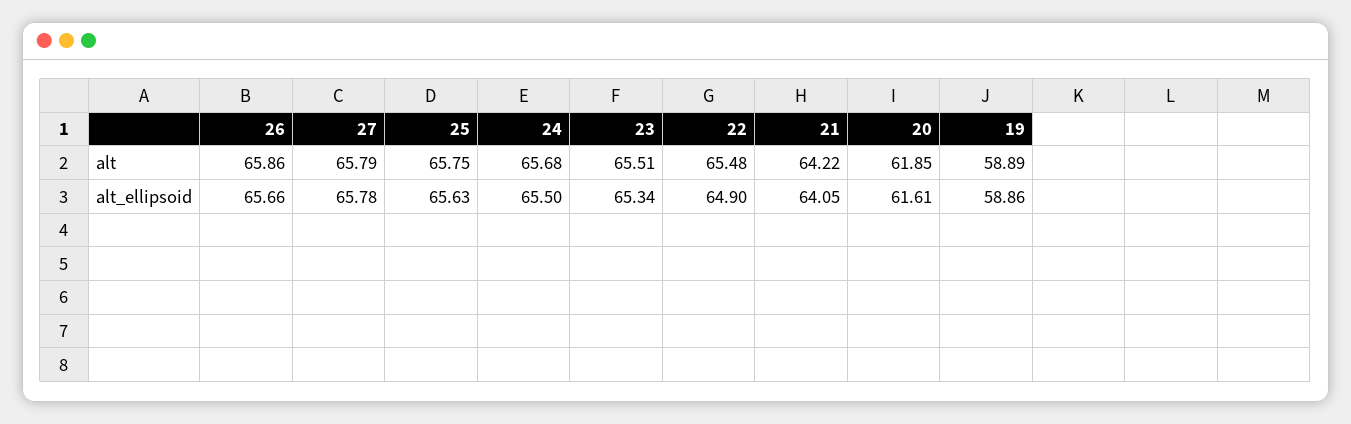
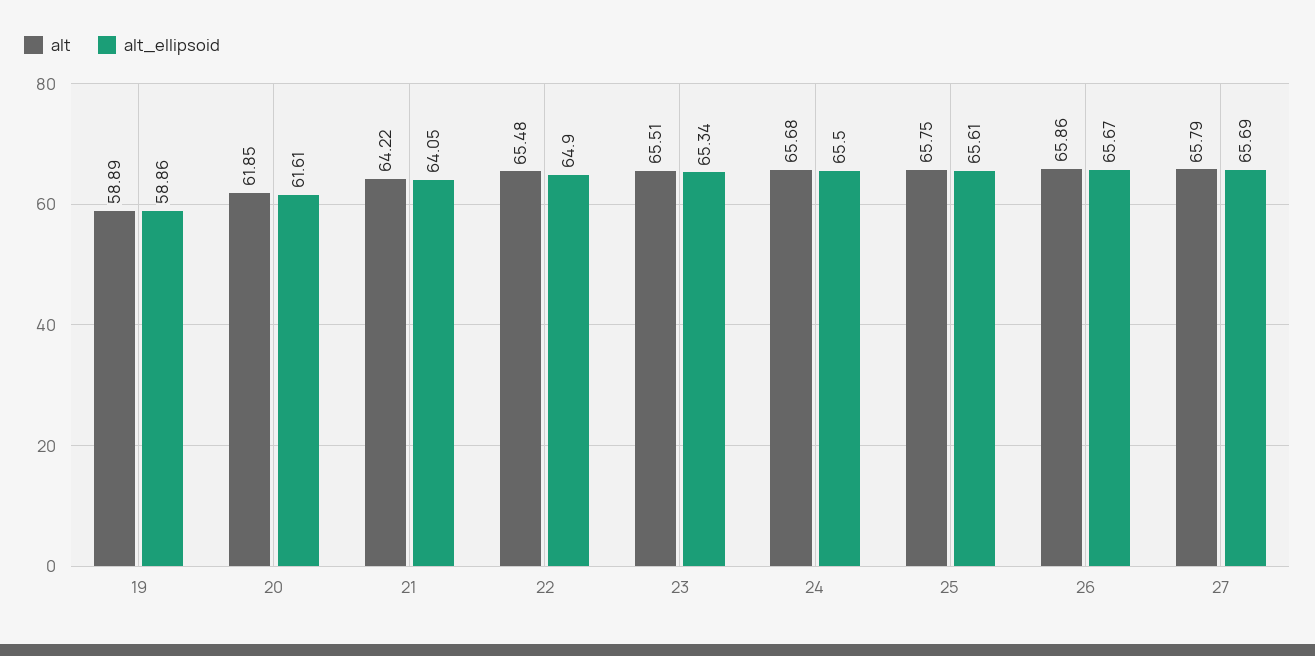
alt_ellipsoid, 26: 65.66 -> 65.67
alt_ellipsoid, 27: 65.78 -> 65.69
alt_ellipsoid, 25: 65.63 -> 65.61

